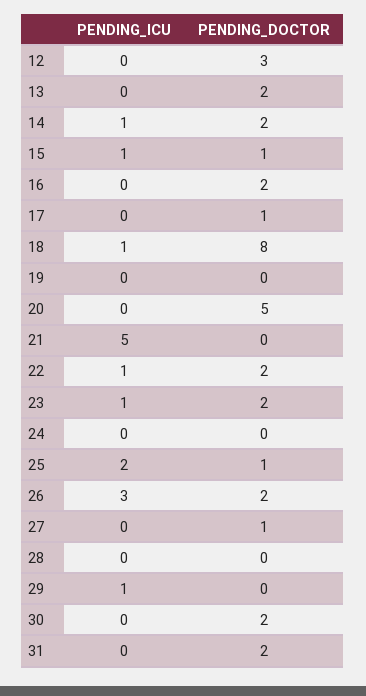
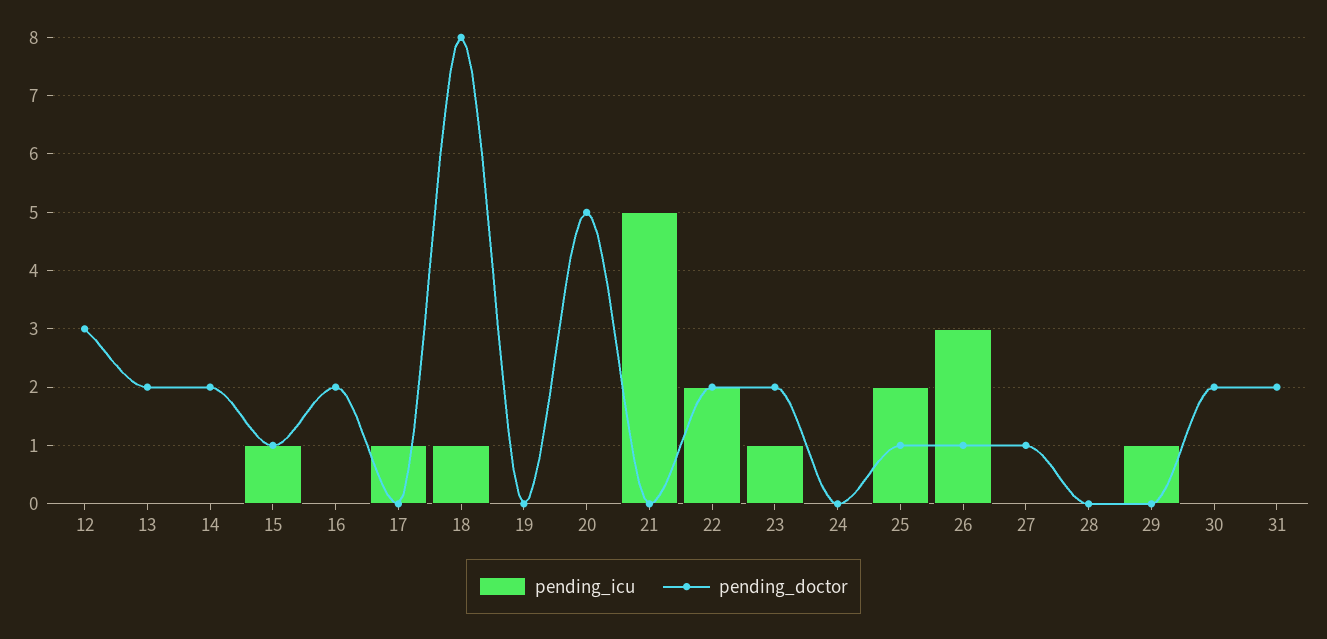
PENDING_ICU, 14: 1 -> 0
PENDING_ICU, 17: 0 -> 1
PENDING_DOCTOR, 17: 1 -> 0
PENDING_ICU, 22: 1 -> 2
PENDING_DOCTOR, 26: 2 -> 1

